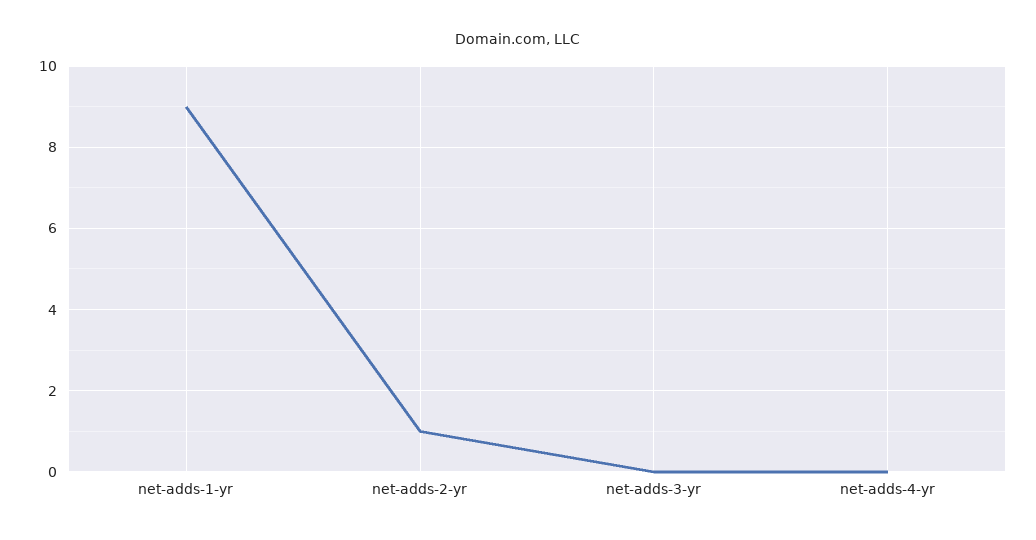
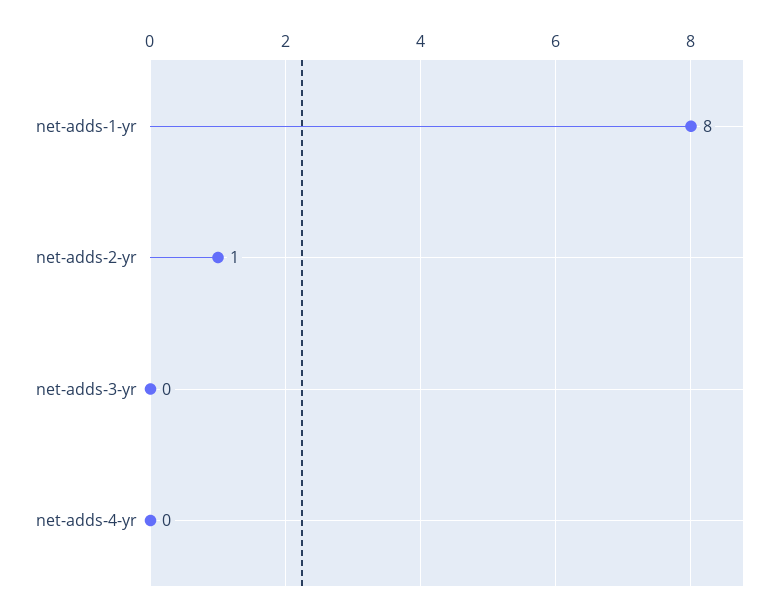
net-adds-1-yr: 9 -> 8

